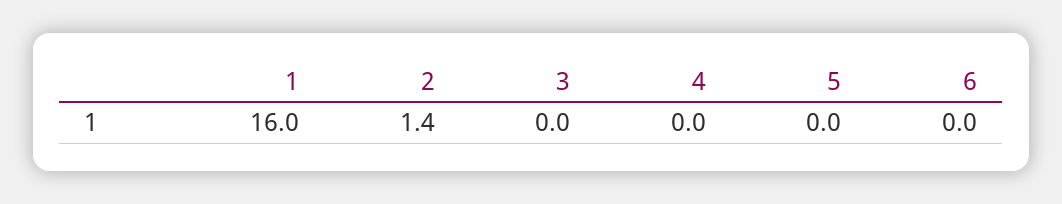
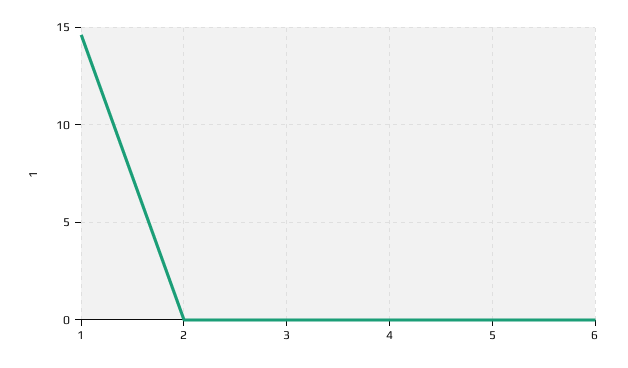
1: 16 -> 14.5
2: 1.4 -> 0

